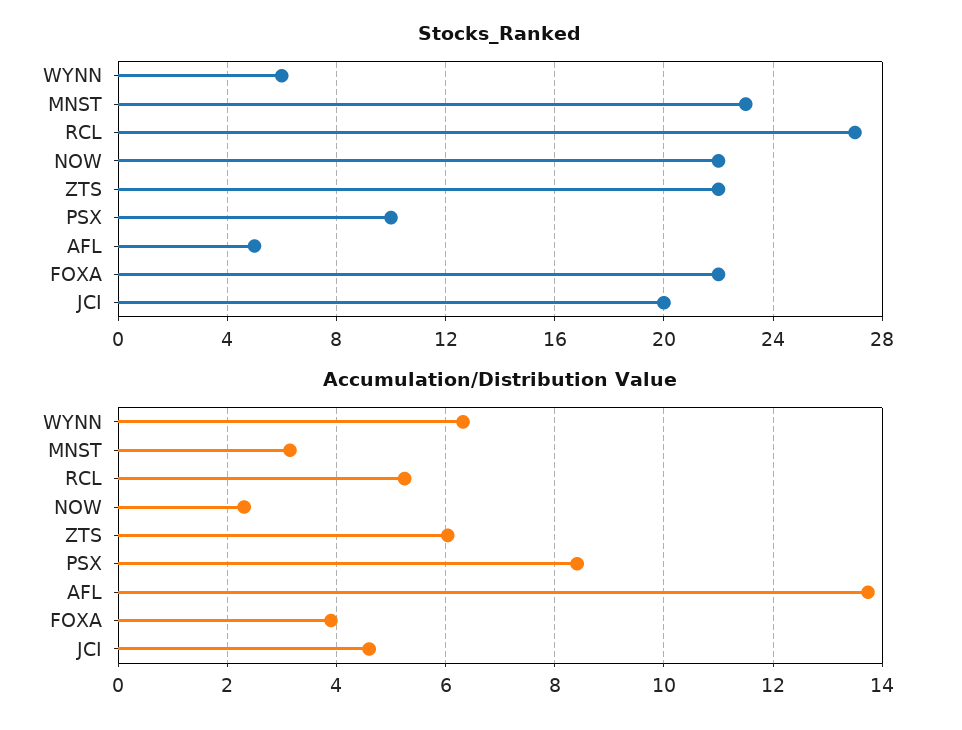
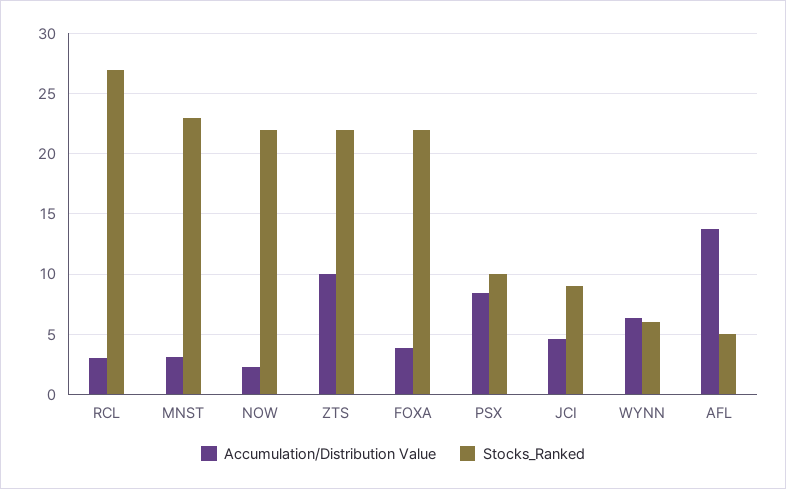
Stocks_Ranked, JCI: 20 -> 9
Accumulation/Distribution Value, RCL: 5.2 -> 3
Accumulation/Distribution Value, ZTS: 6 -> 10

